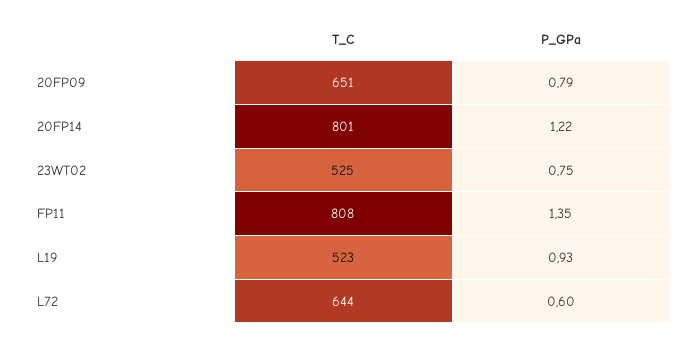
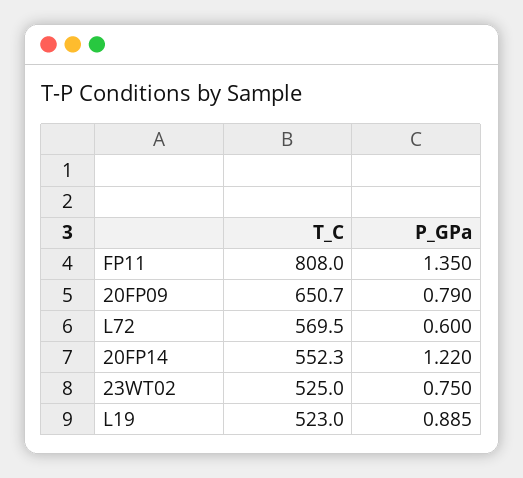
T_C, 20FP14: 801 -> 552.3
P_GPa, L19: 0.93 -> 0.885
T_C, L72: 644 -> 569.5

